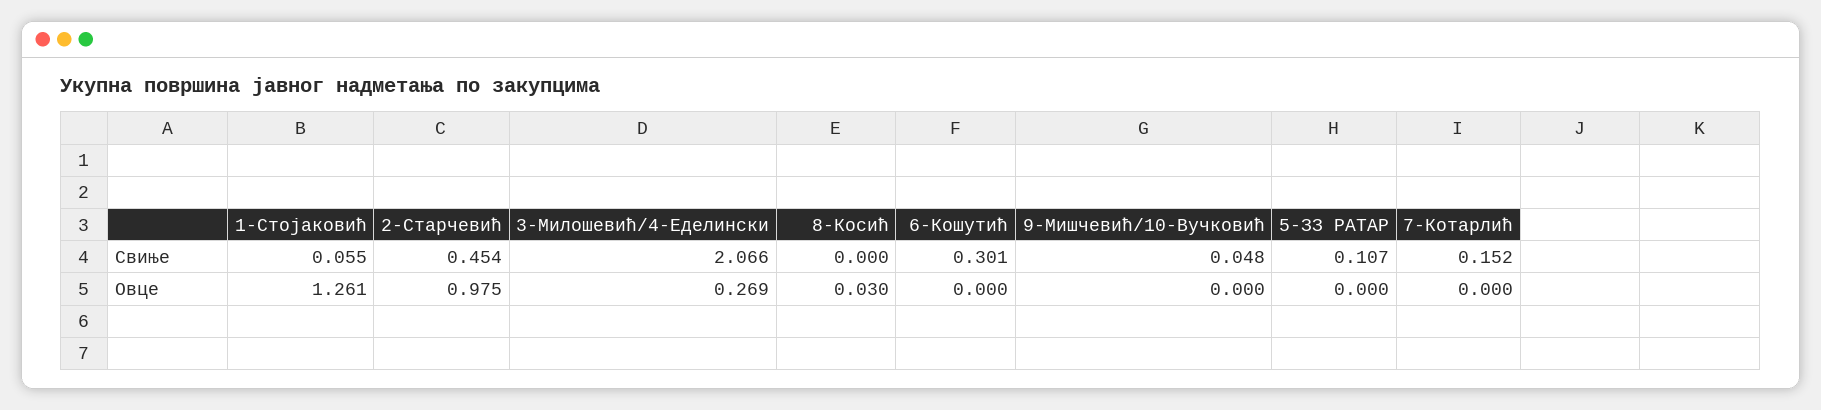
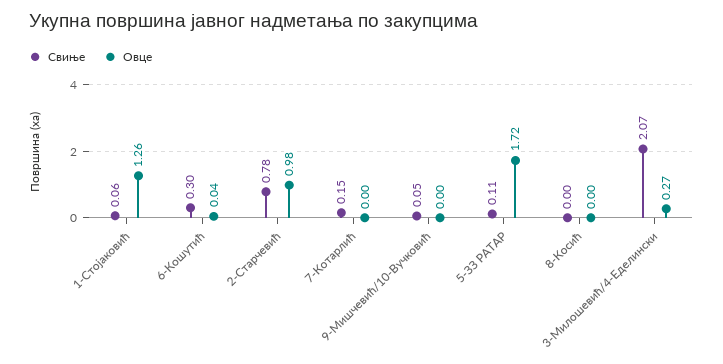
Свиње, 2-Старчевић: 0.454 -> 0.78
Овце, 8-Косић: 0.03 -> 0
Овце, 6-Кошутић: 0 -> 0.04
Овце, 5-ЗЗ РАТАР: 0 -> 1.72

